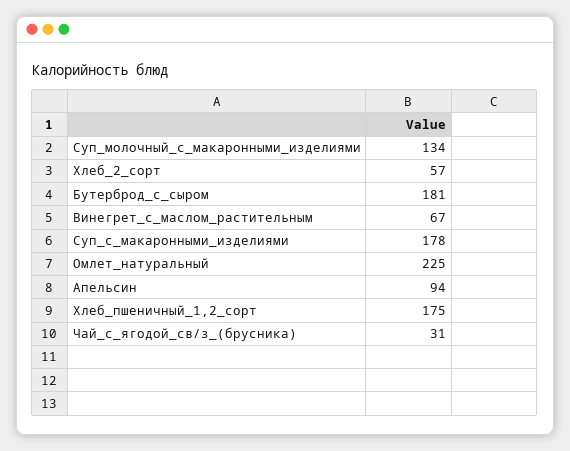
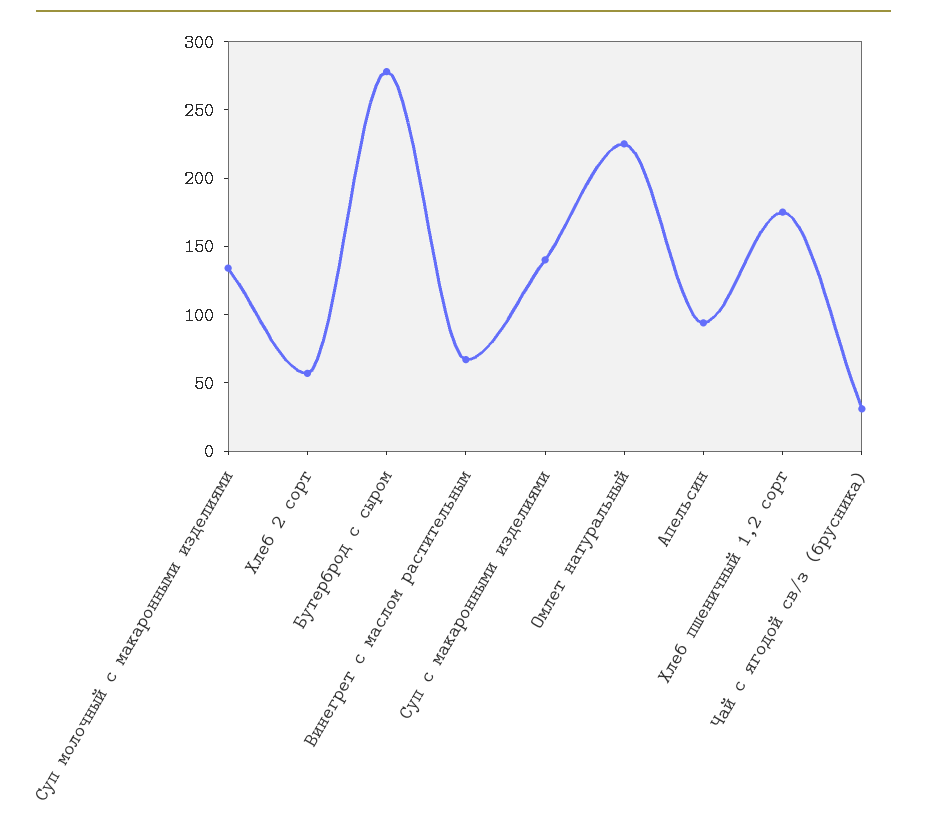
Бутерброд_с_сыром: 181 -> 280
Суп_с_макаронными_изделиями: 178 -> 140

